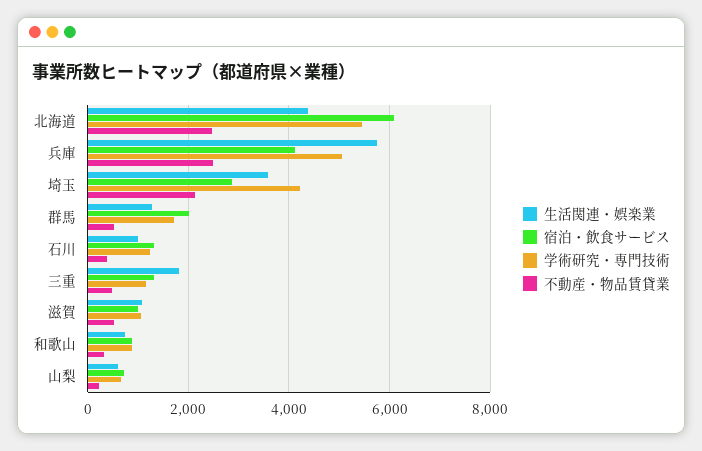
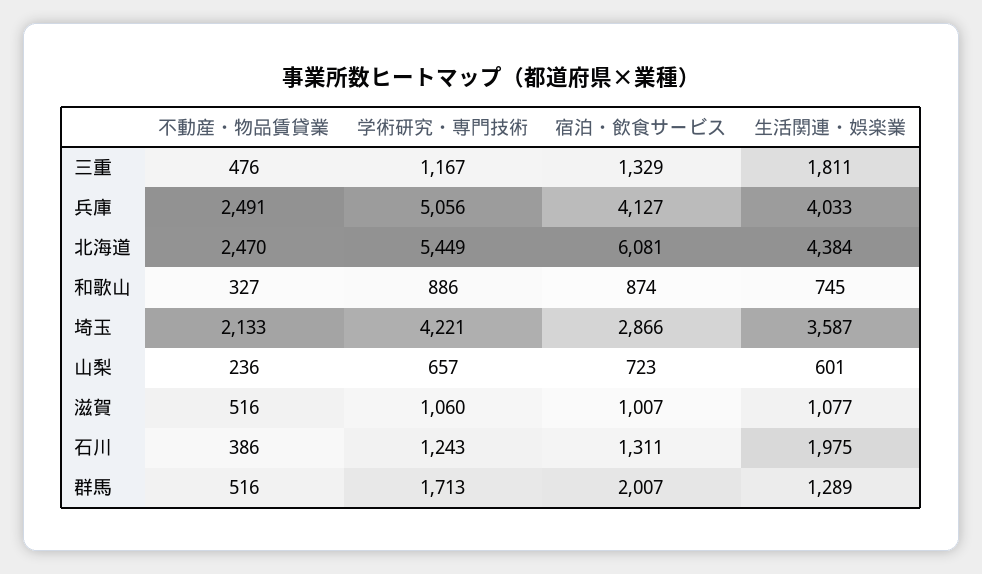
生活関連・娯楽業, 兵庫: 5800 -> 4033
生活関連・娯楽業, 石川: 1000 -> 1975

